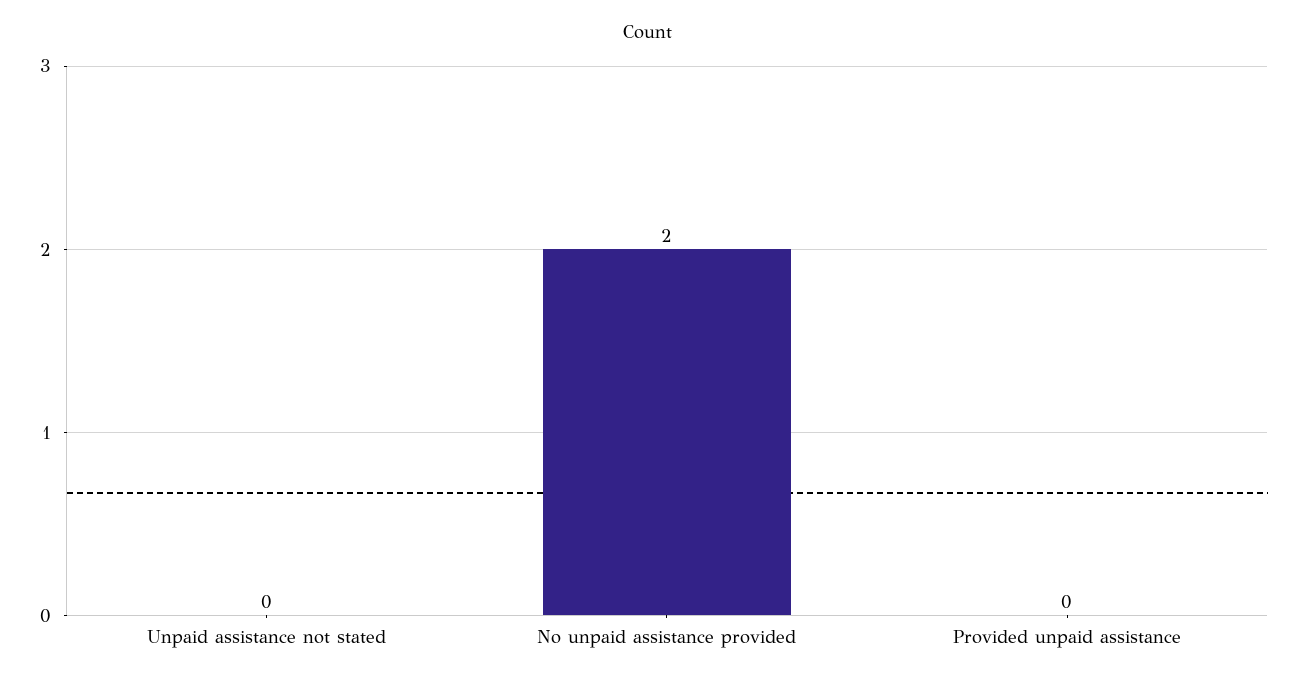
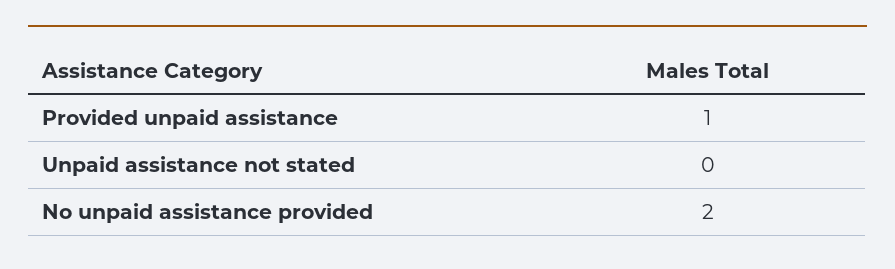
Provided unpaid assistance: 0 -> 1

